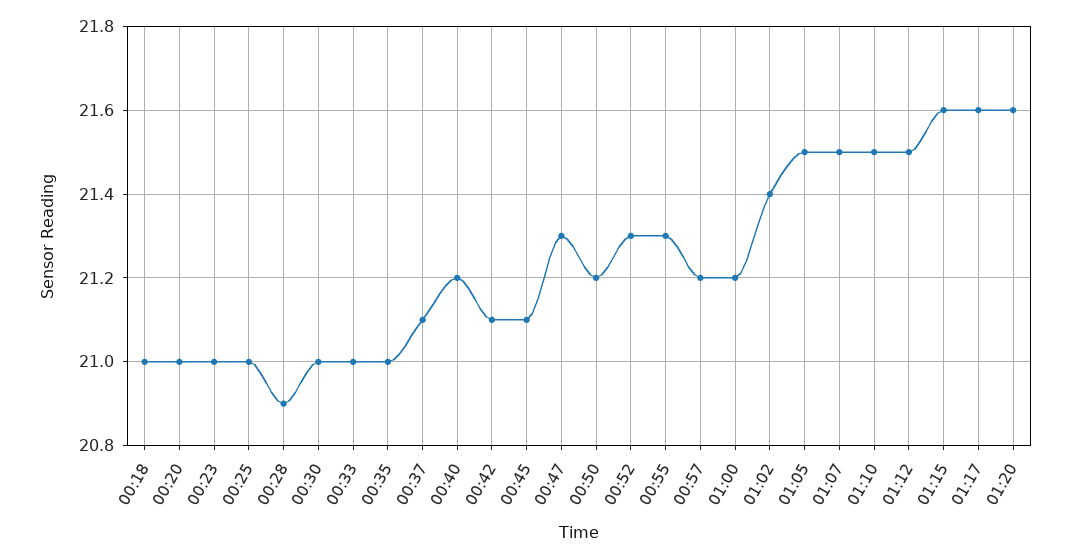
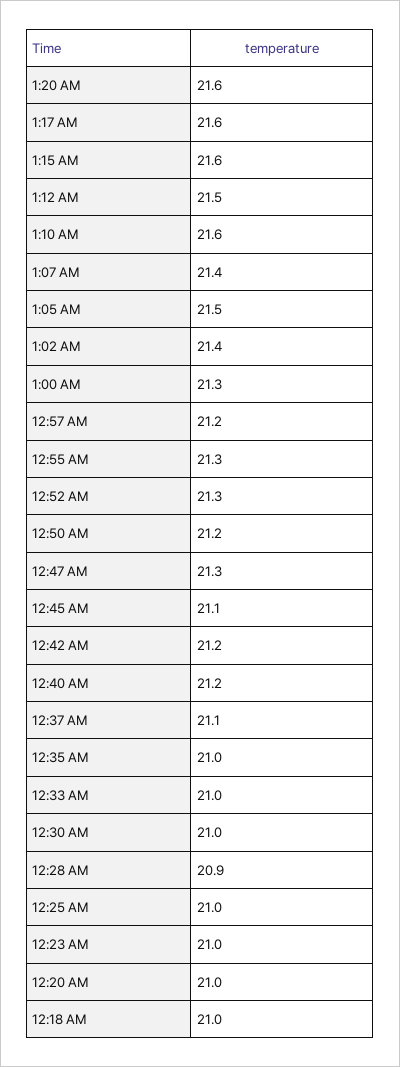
00:42: 21.1 -> 21.2
01:00: 21.2 -> 21.3
01:07: 21.5 -> 21.4
01:10: 21.5 -> 21.6

